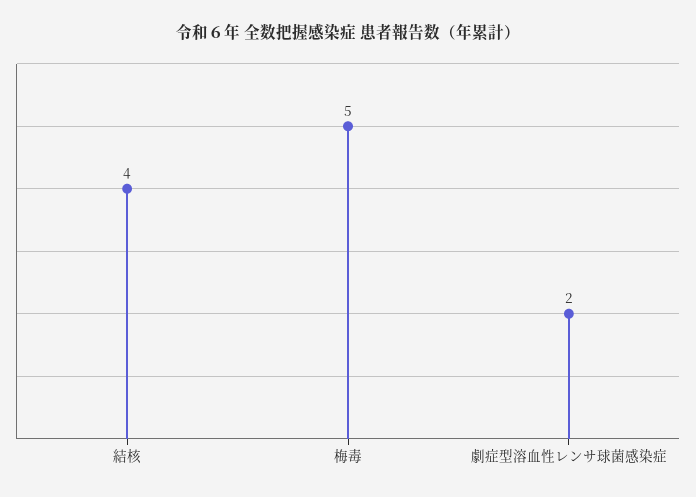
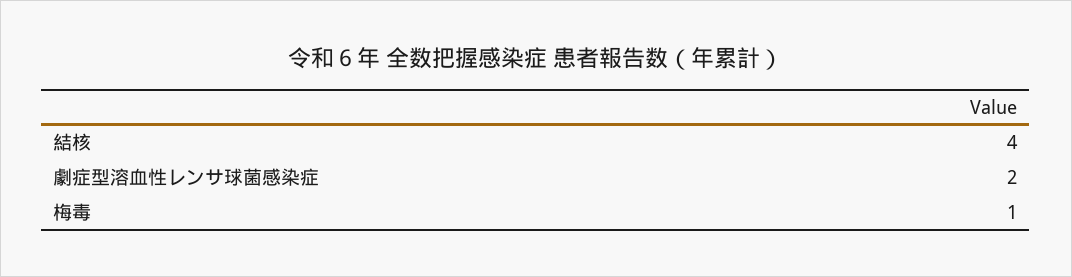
梅毒: 5 -> 1

